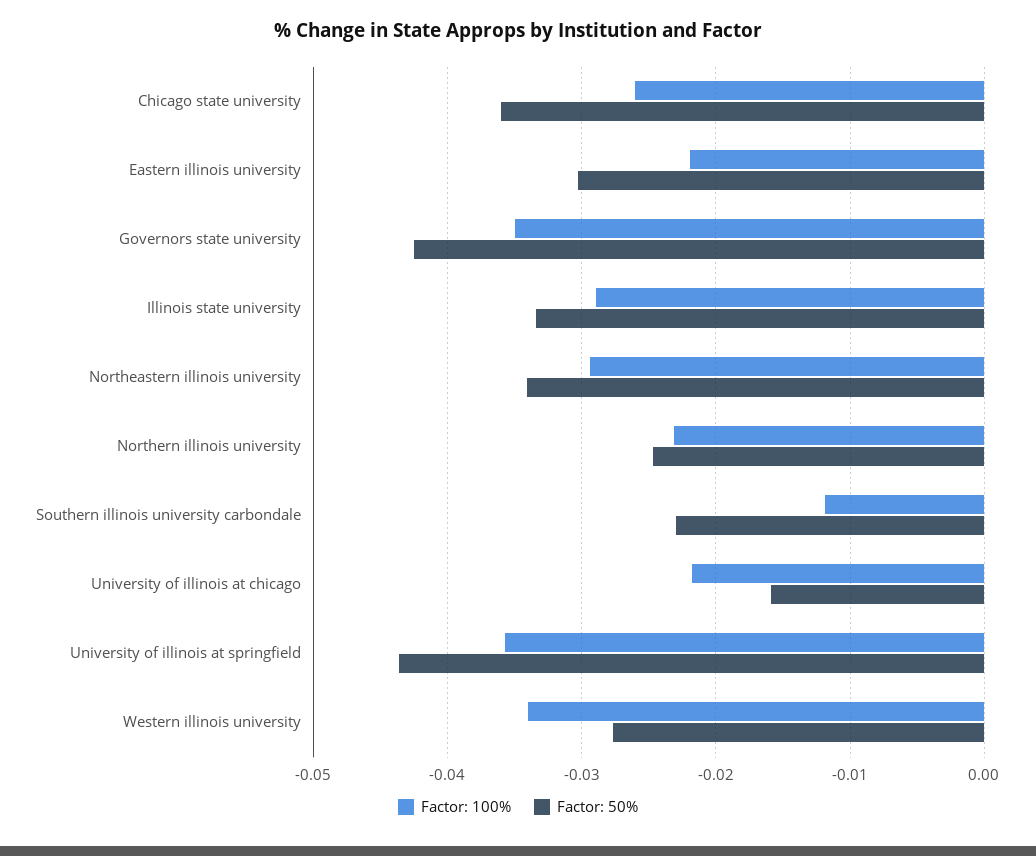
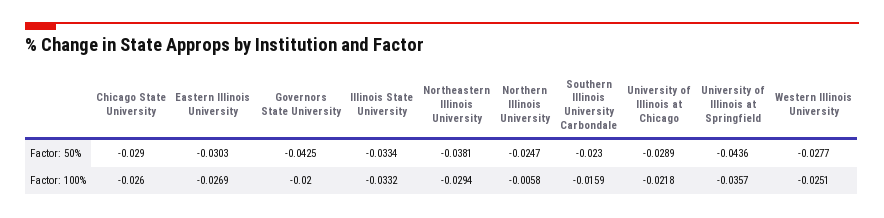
Factor: 50%, Chicago state university: -0.036 -> -0.029
Factor: 100%, Eastern illinois university: -0.022 -> -0.0269
Factor: 100%, Governors state university: -0.035 -> -0.02
Factor: 100%, Illinois state university: -0.029 -> -0.0332
Factor: 50%, Northeastern illinois university: -0.034 -> -0.0381
Factor: 100%, Northern illinois university: -0.023 -> -0.0058
Factor: 100%, Southern illinois university carbondale: -0.012 -> -0.0159
Factor: 50%, University of illinois at chicago: -0.016 -> -0.0289
Factor: 100%, Western illinois university: -0.034 -> -0.0251

